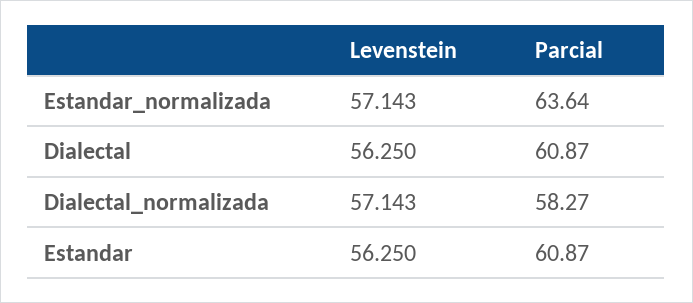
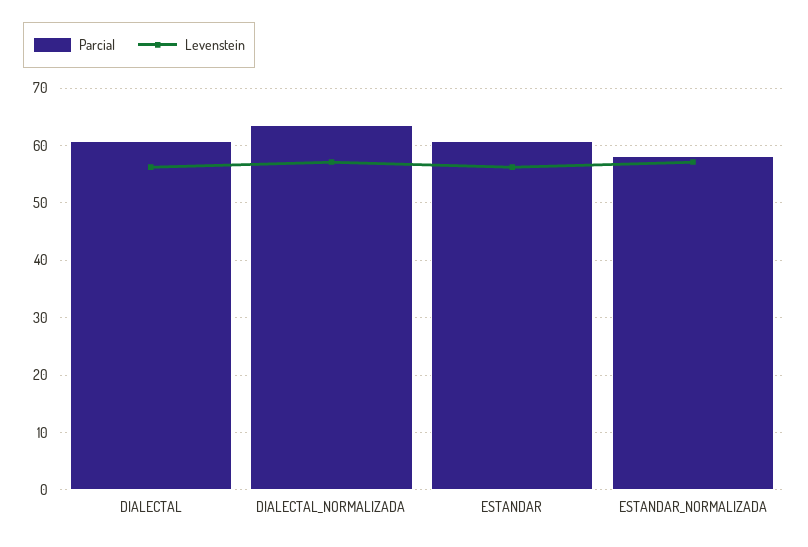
Parcial, Estandar_normalizada: 63.64 -> 58
Parcial, Dialectal_normalizada: 58.27 -> 64

